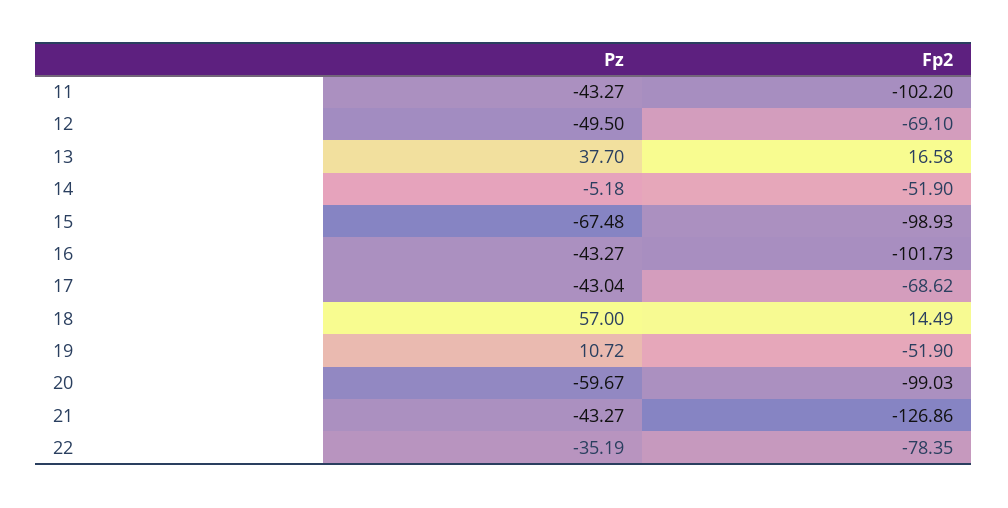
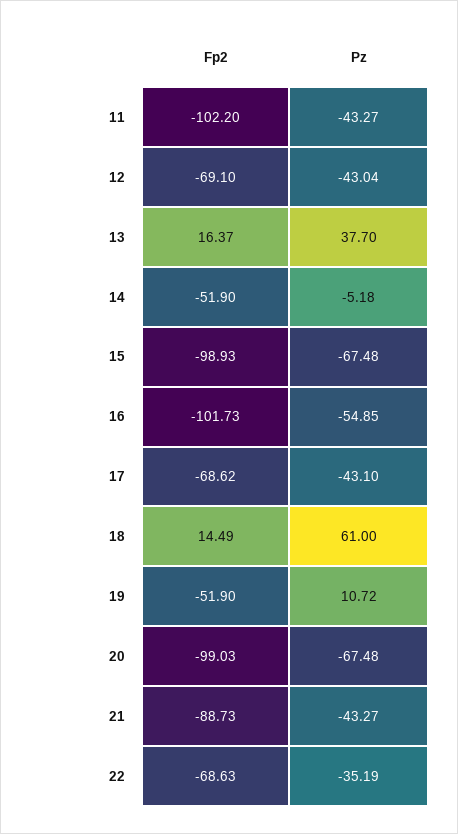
Pz, 12: -49.5 -> -43.04
Fp2, 13: 16.58 -> 16.37
Pz, 16: -43.27 -> -54.85
Pz, 17: -43.04 -> -43.1
Pz, 18: 57 -> 61
Pz, 20: -59.67 -> -67.48
Fp2, 21: -126.86 -> -88.73
Fp2, 22: -78.35 -> -68.63

